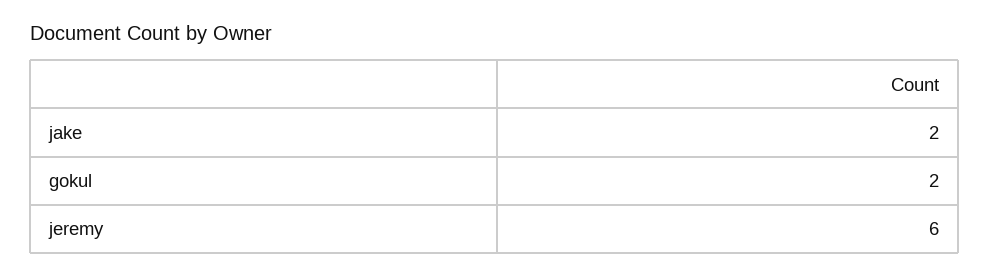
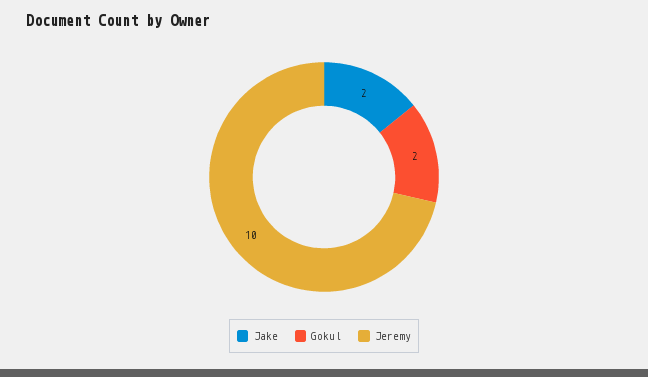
jeremy: 6 -> 10

